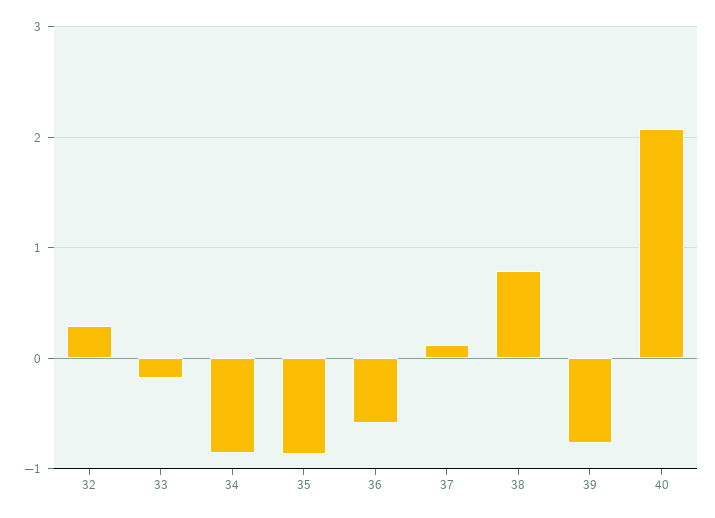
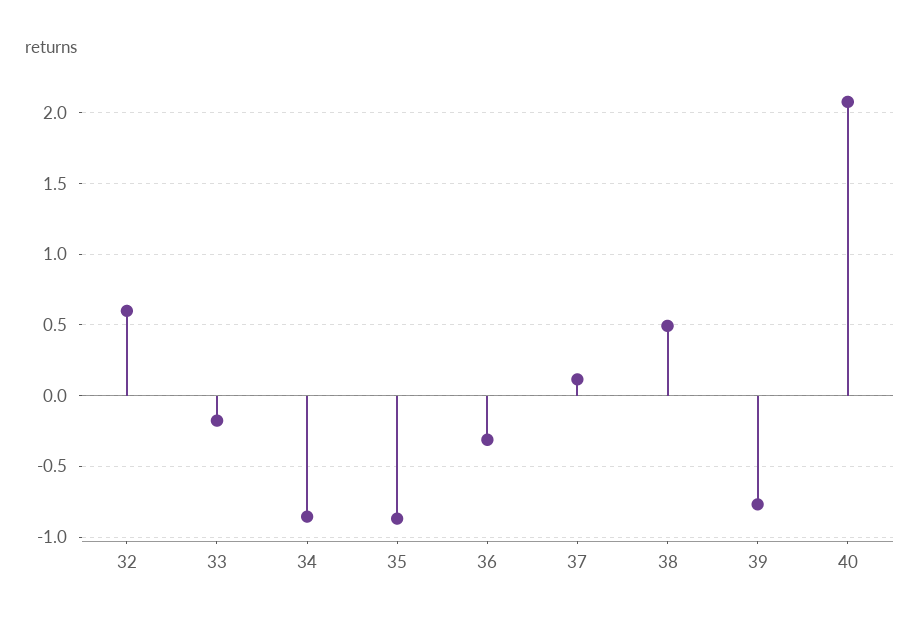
32: 0.3 -> 0.6
36: -0.6 -> -0.3
38: 0.8 -> 0.5

